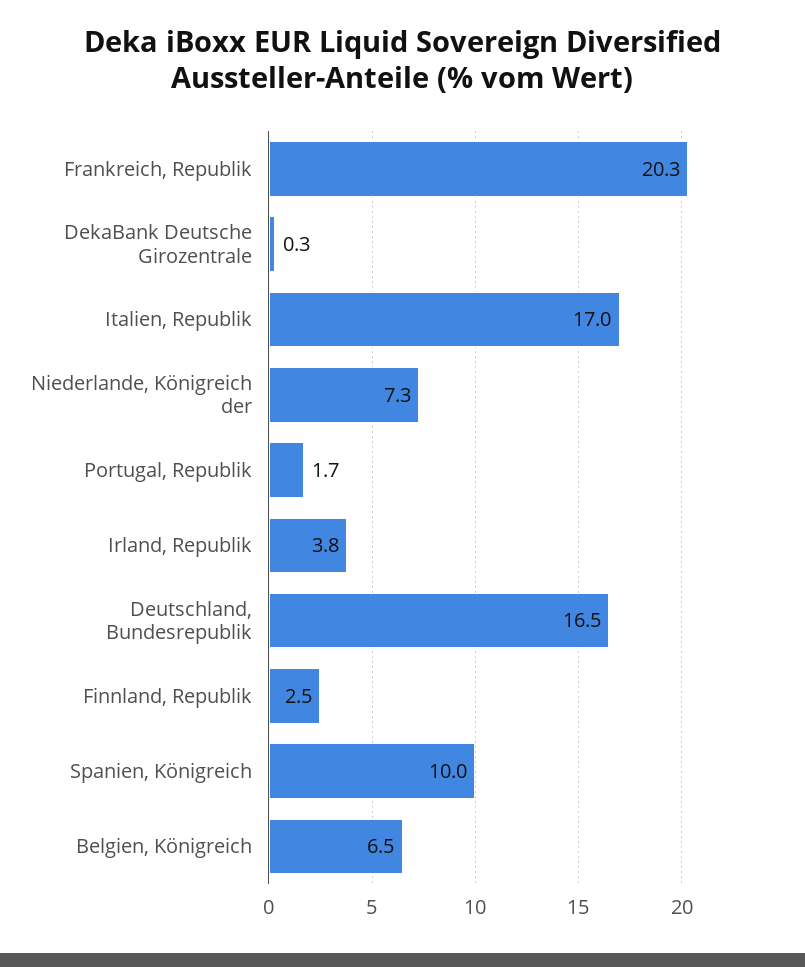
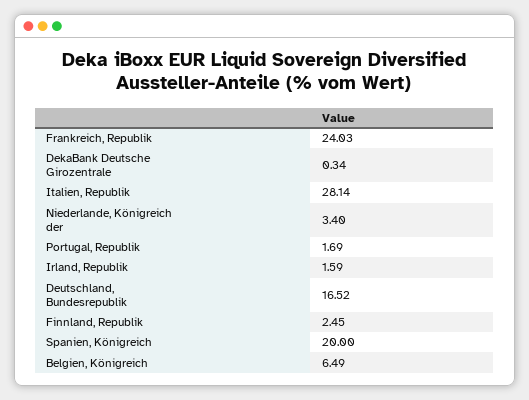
Frankreich, Republik: 20.3 -> 24.03
Italien, Republik: 17 -> 28.14
Niederlande, Königreich der: 7.3 -> 3.4
Irland, Republik: 3.8 -> 1.59
Spanien, Königreich: 10 -> 20

